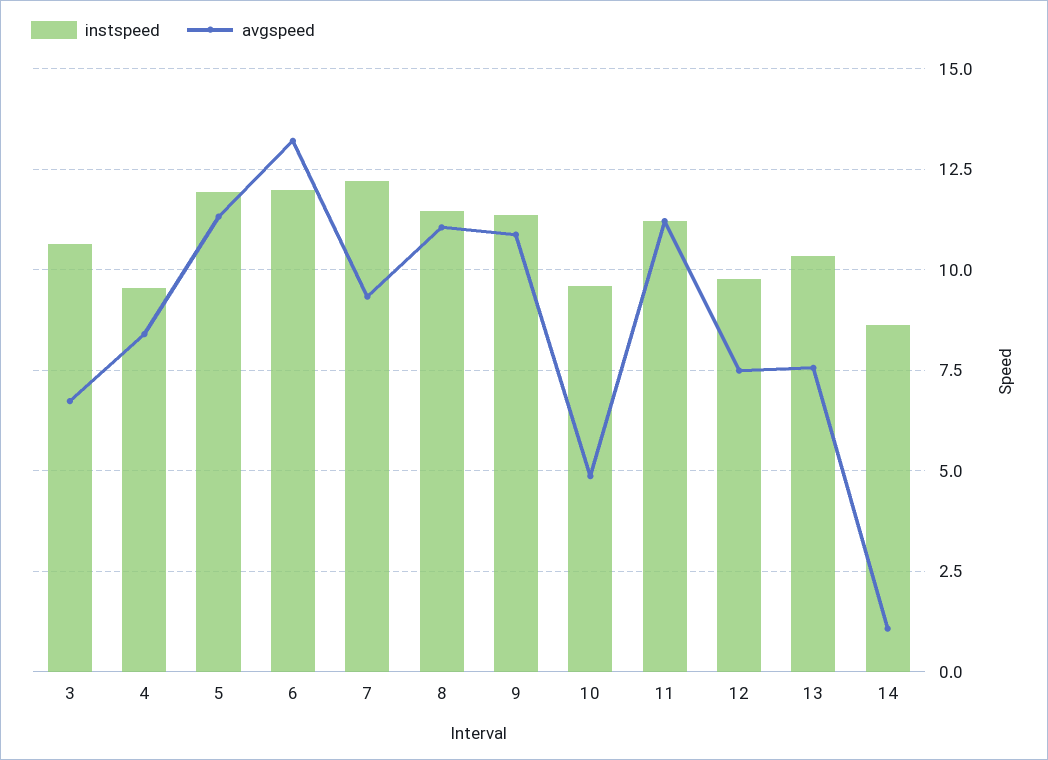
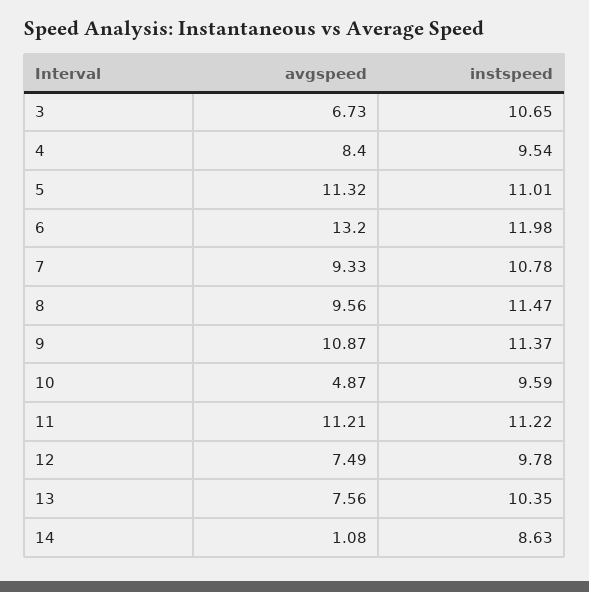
instspeed, 5: 12 -> 11.01
instspeed, 7: 12.25 -> 10.78
avgspeed, 8: 11 -> 9.56

